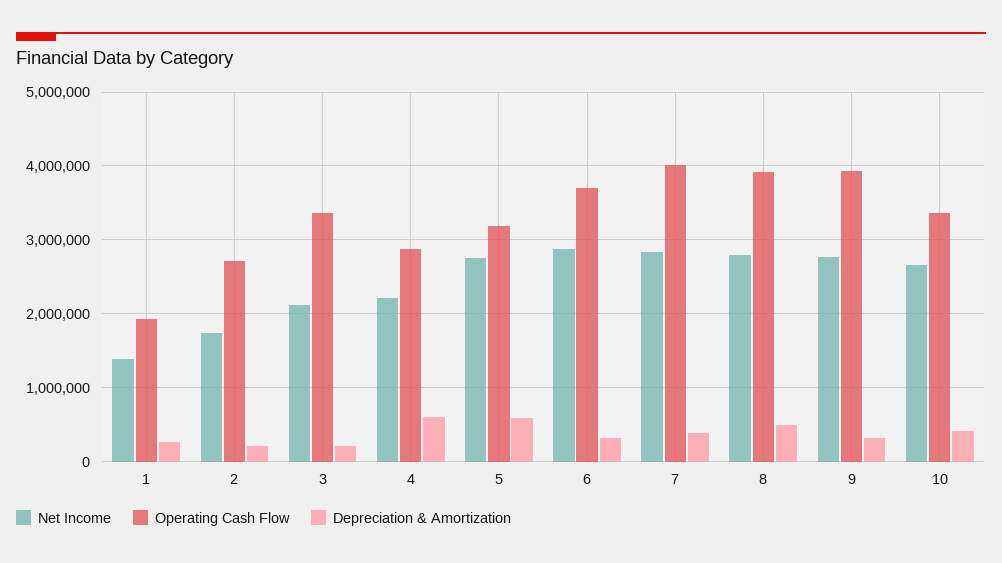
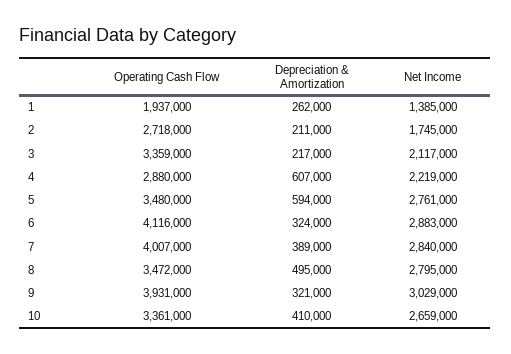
Operating Cash Flow, 5: 3200000 -> 3480000
Operating Cash Flow, 6: 3700000 -> 4116000
Operating Cash Flow, 8: 3900000 -> 3472000
Net Income, 9: 2800000 -> 3029000

